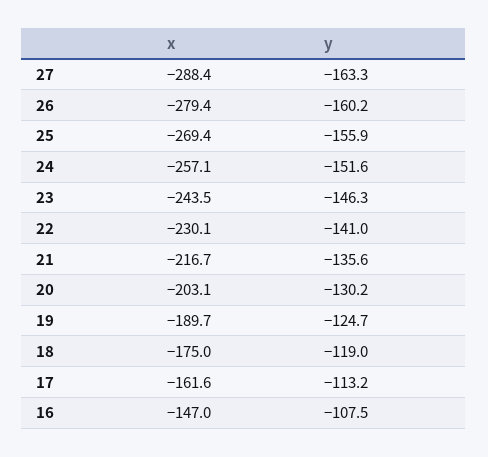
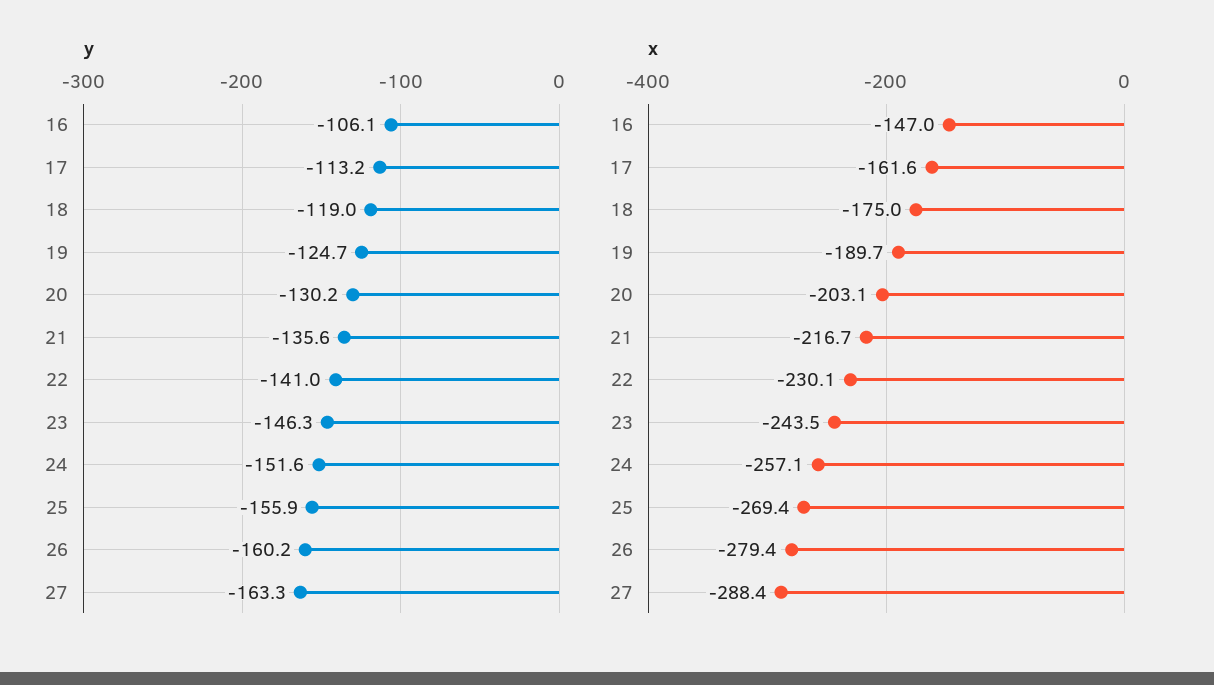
y, 16: -107.5 -> -106.1

